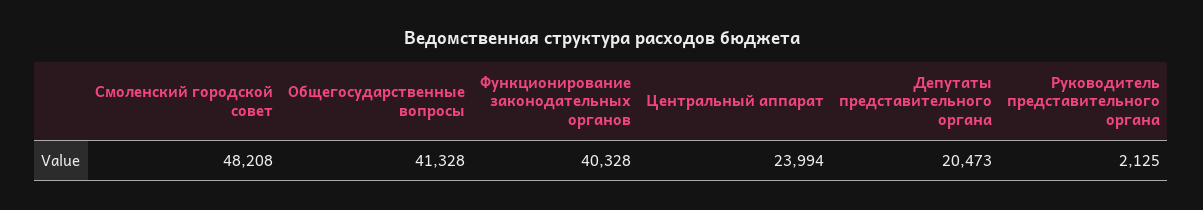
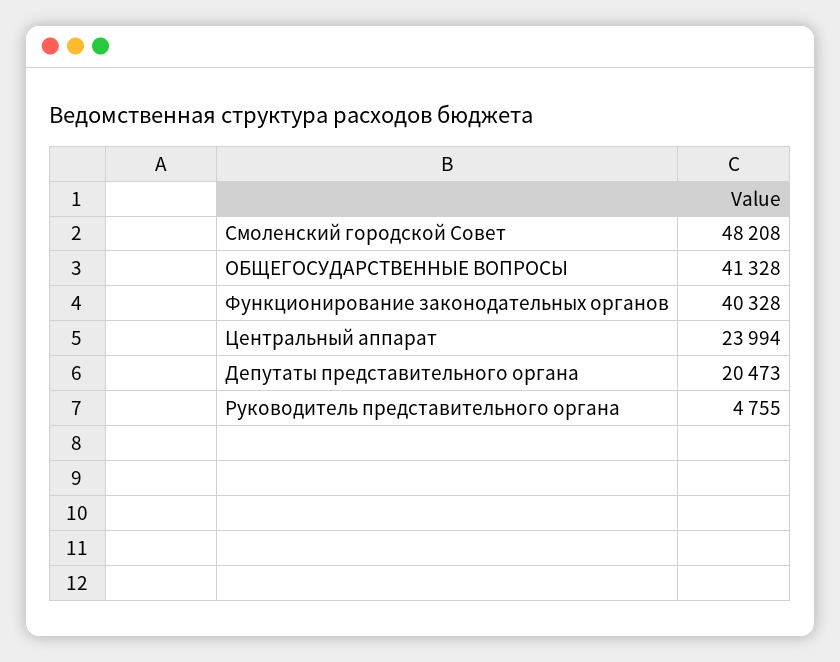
Руководитель представительного органа: 2125 -> 4755

